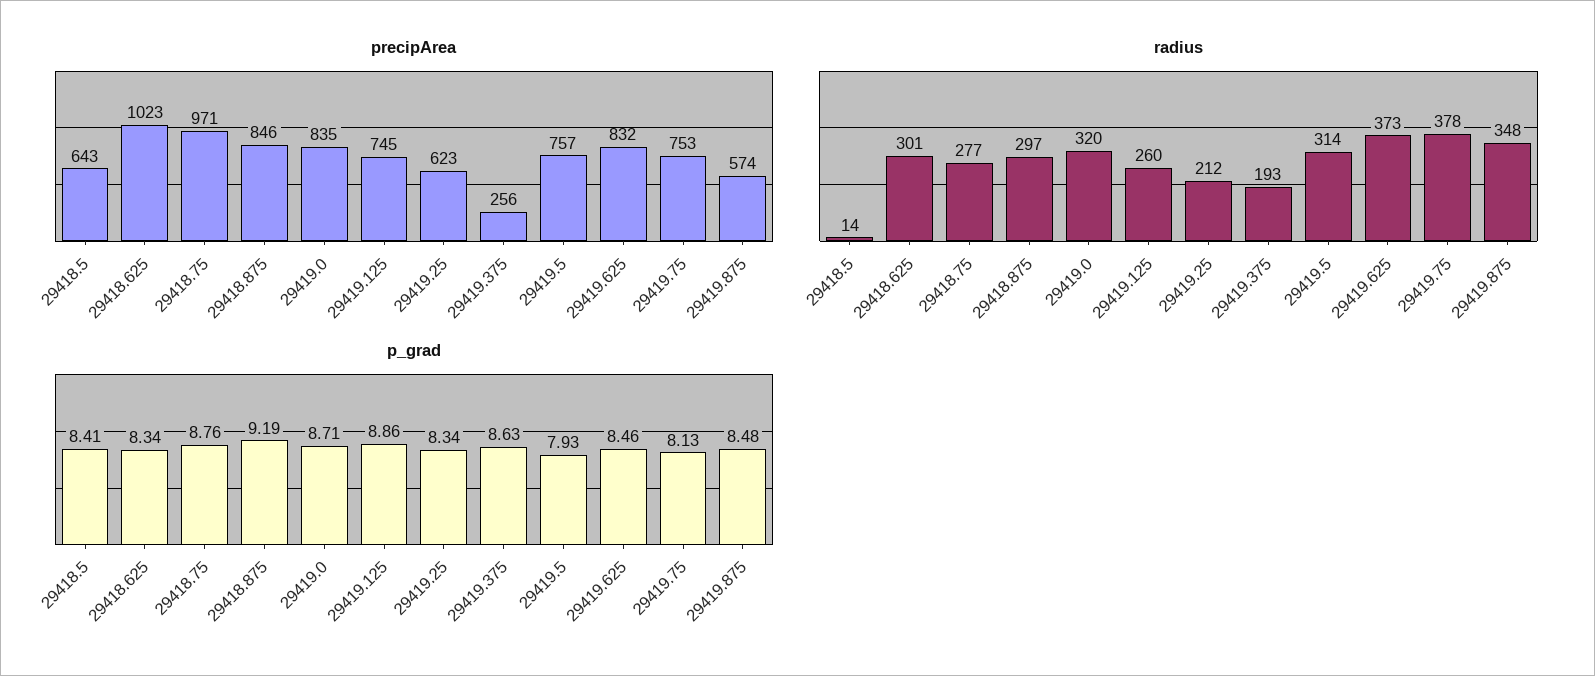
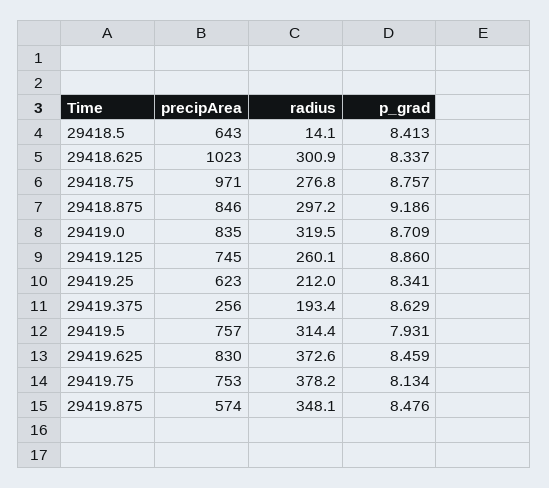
precipArea, 29419.625: 832 -> 830

